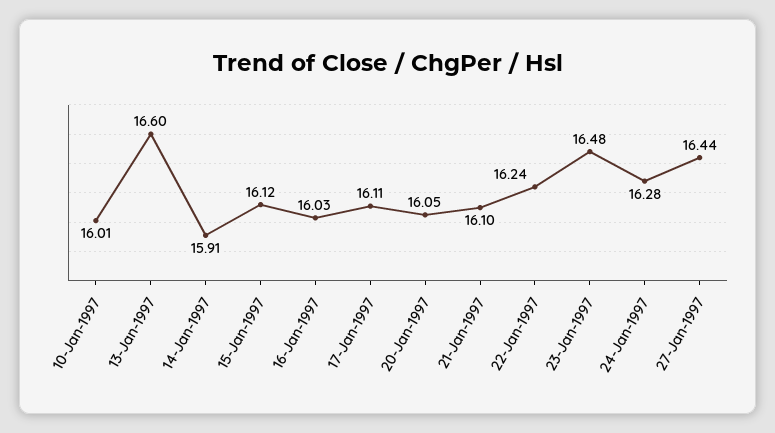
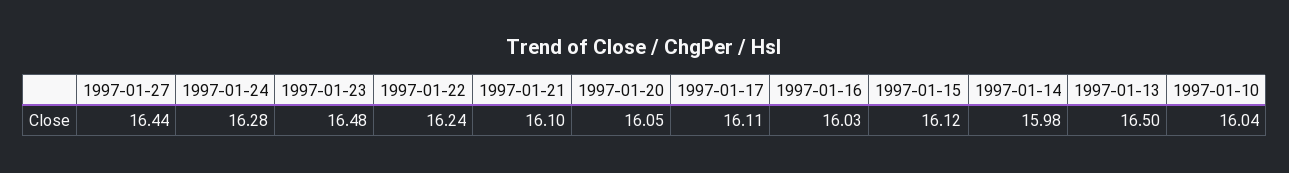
10-Jan-1997: 16.01 -> 16.04
13-Jan-1997: 16.6 -> 16.5
14-Jan-1997: 15.91 -> 15.98

